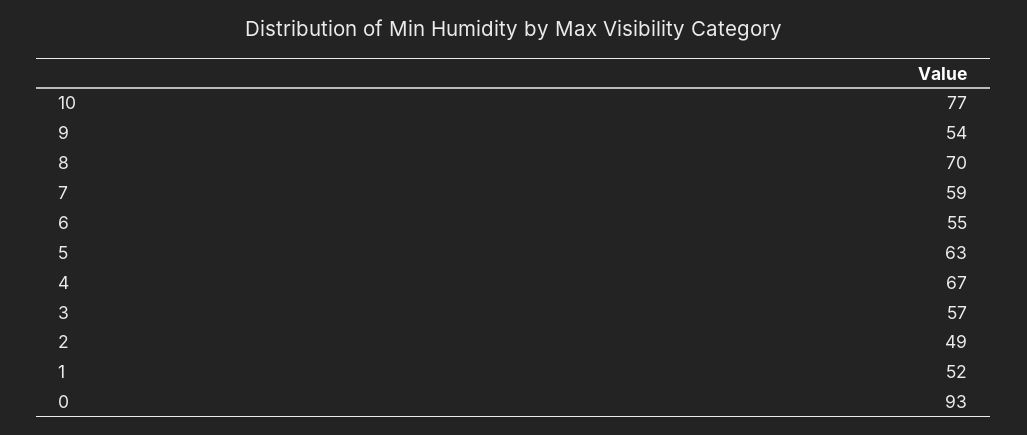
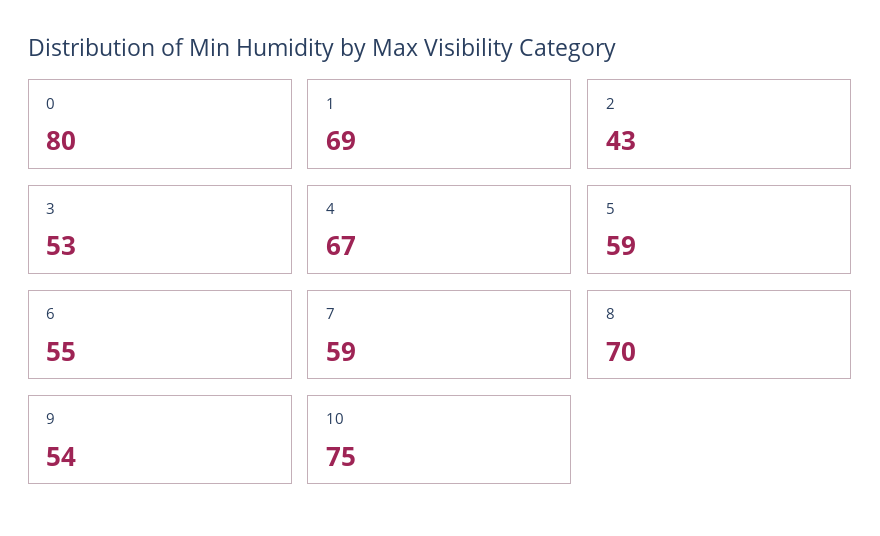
10: 77 -> 75
5: 63 -> 59
3: 57 -> 53
2: 49 -> 43
1: 52 -> 69
0: 93 -> 80

